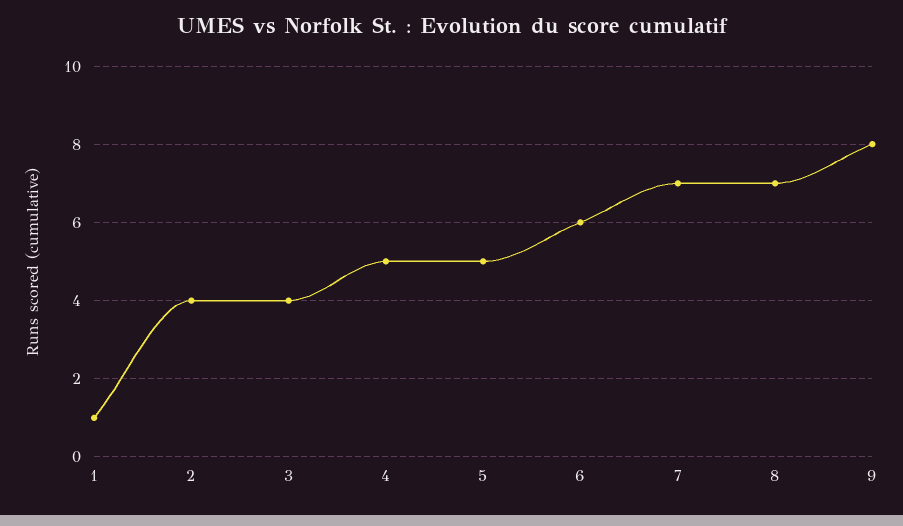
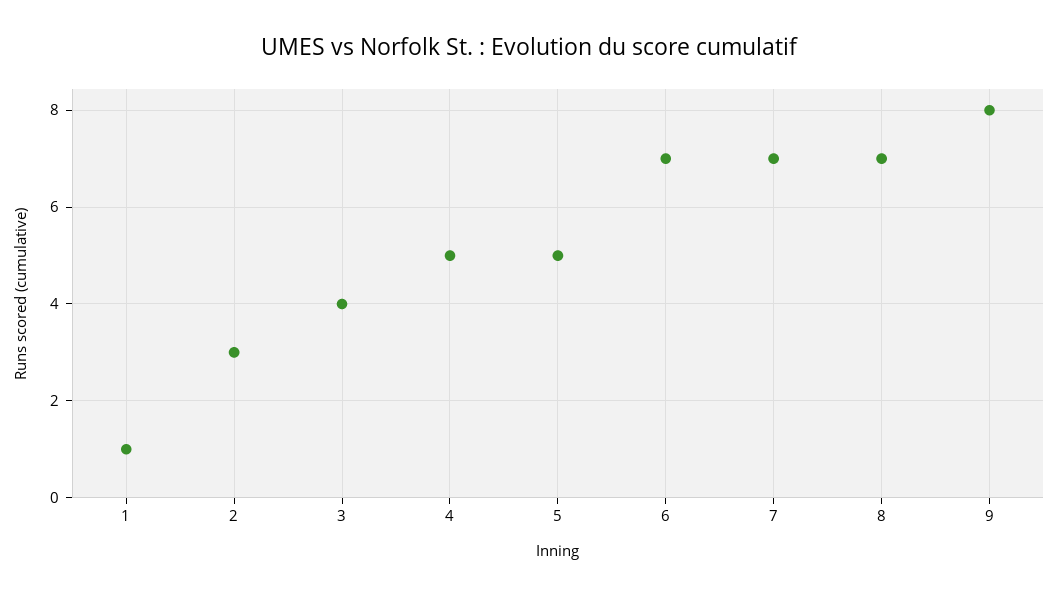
2: 4 -> 3
6: 6 -> 7

